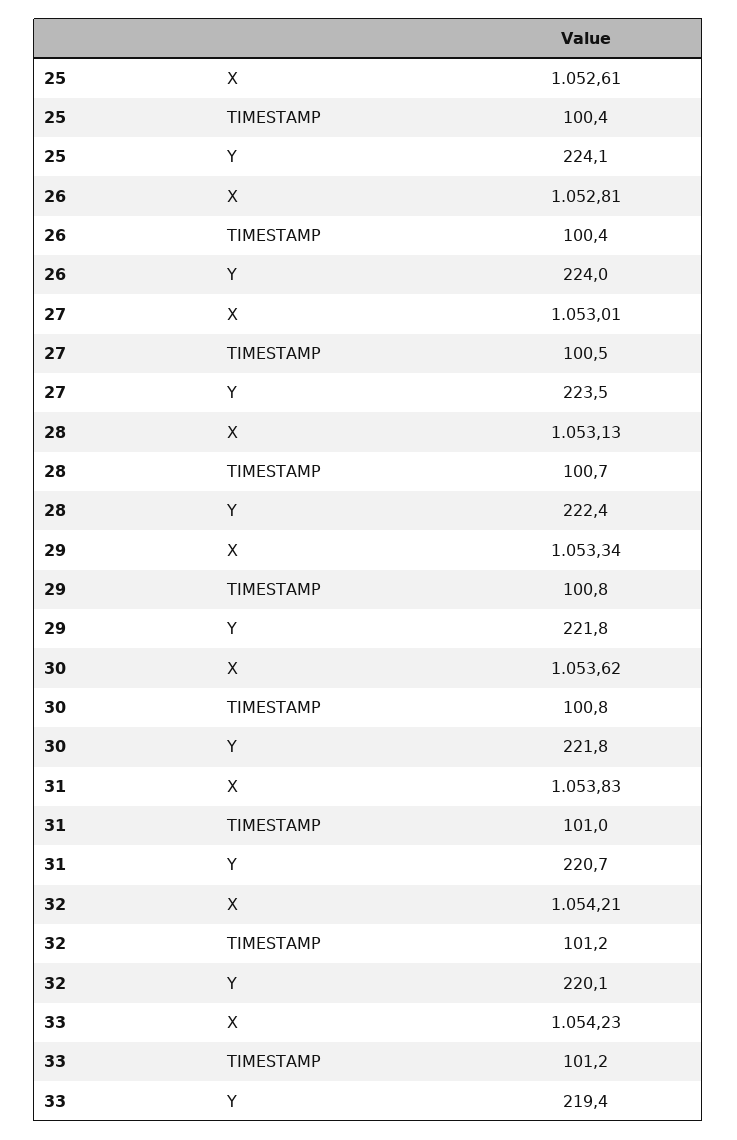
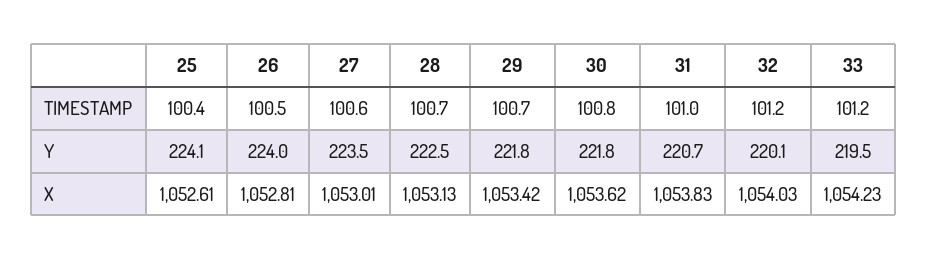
26, TIMESTAMP: 100.4 -> 100.5
27, TIMESTAMP: 100.5 -> 100.6
28, Y: 222.4 -> 222.5
29, X: 1053.34 -> 1053.42
29, TIMESTAMP: 100.8 -> 100.7
32, X: 1054.21 -> 1054.03
33, Y: 219.4 -> 219.5

